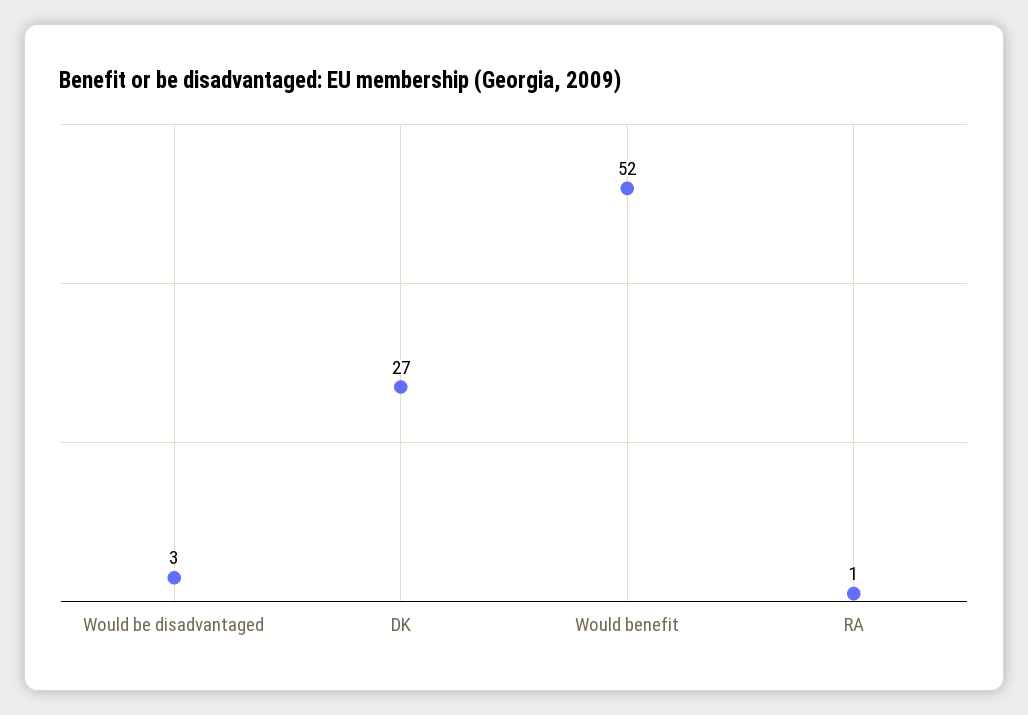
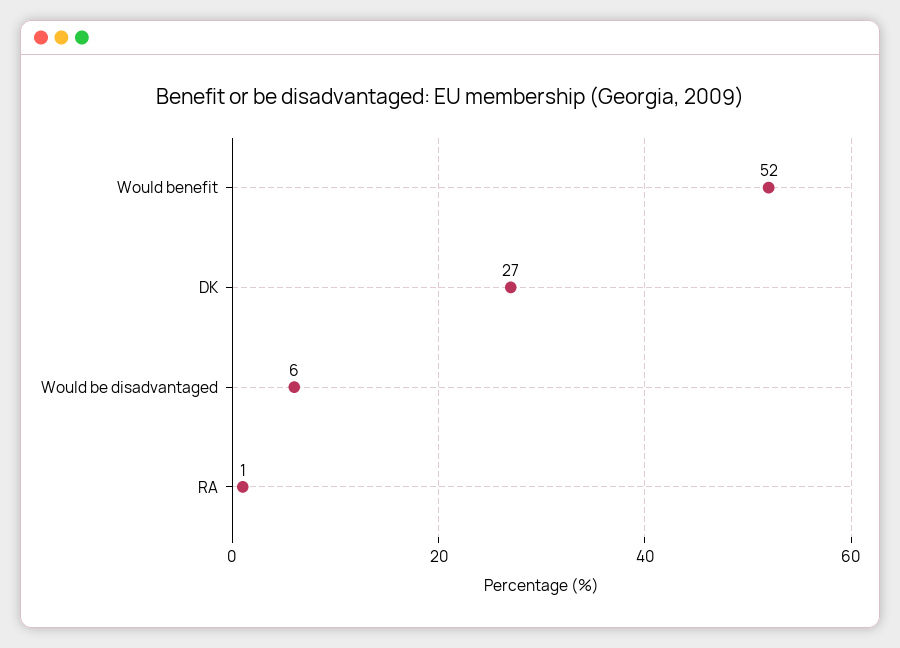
Would be disadvantaged: 3 -> 6

